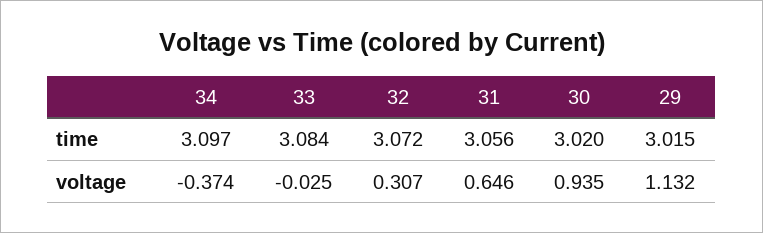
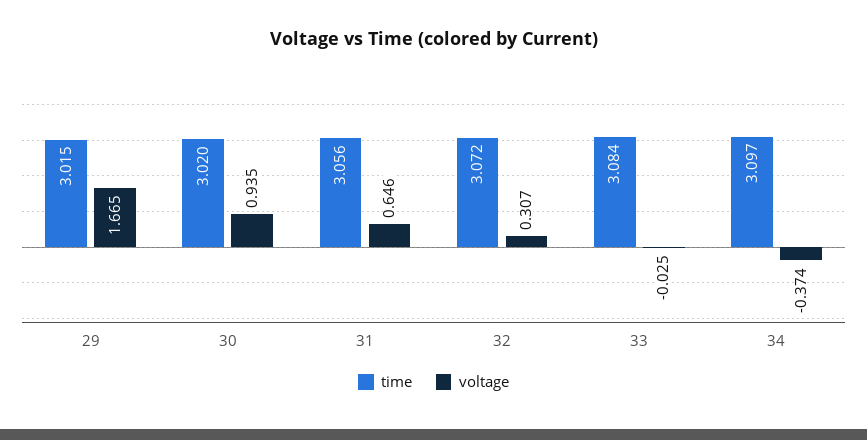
voltage, 29: 1.132 -> 1.665

